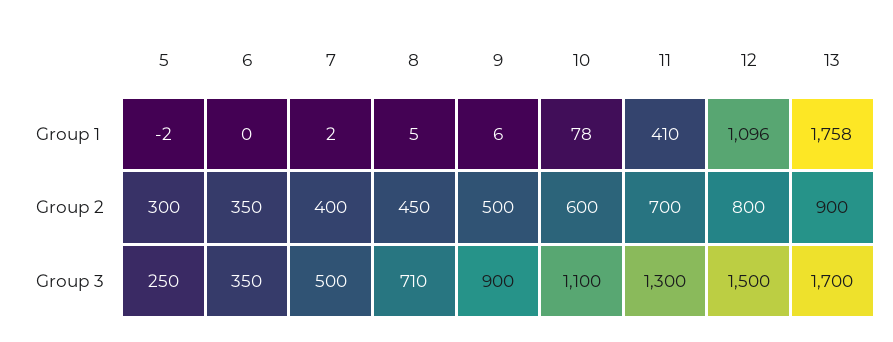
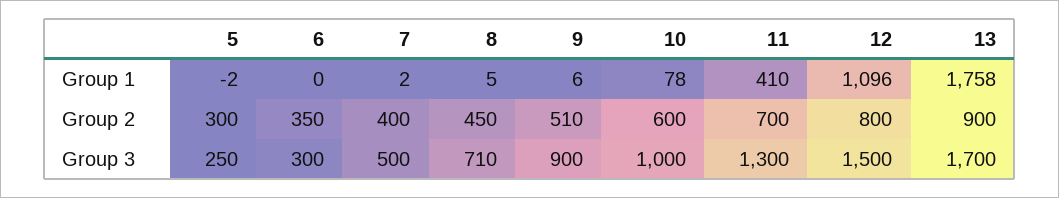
9, Group 2: 500 -> 510
6, Group 3: 350 -> 300
10, Group 3: 1100 -> 1000

